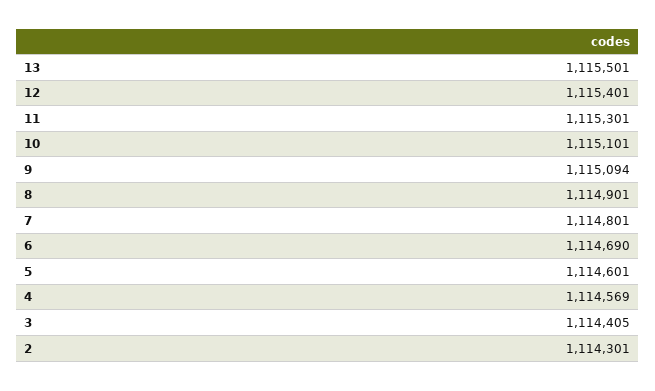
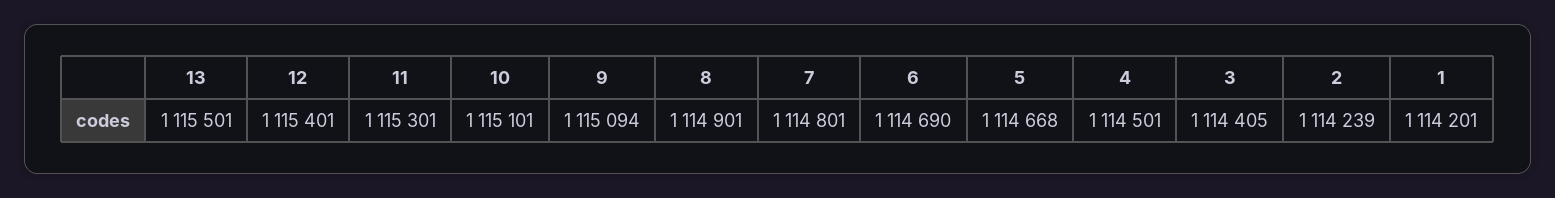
5: 1114601 -> 1114668
4: 1114569 -> 1114501
2: 1114301 -> 1114239
1: none -> 1114201

